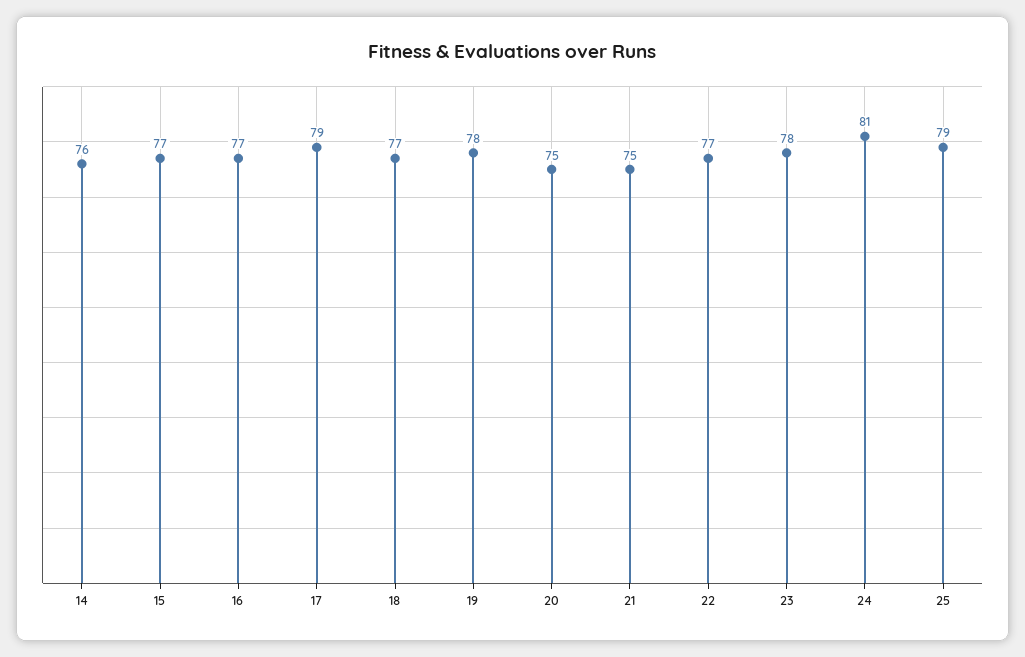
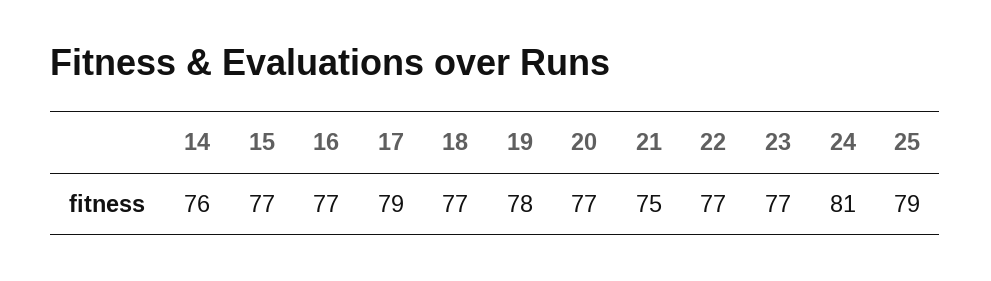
20: 75 -> 77
23: 78 -> 77

